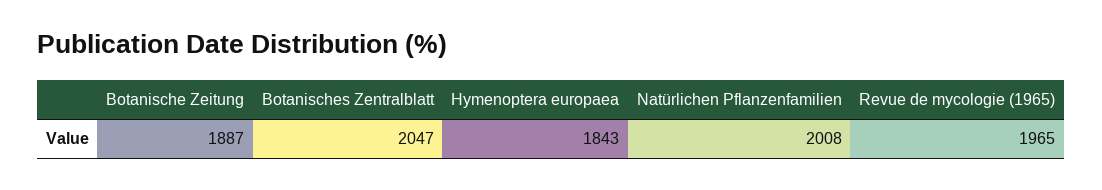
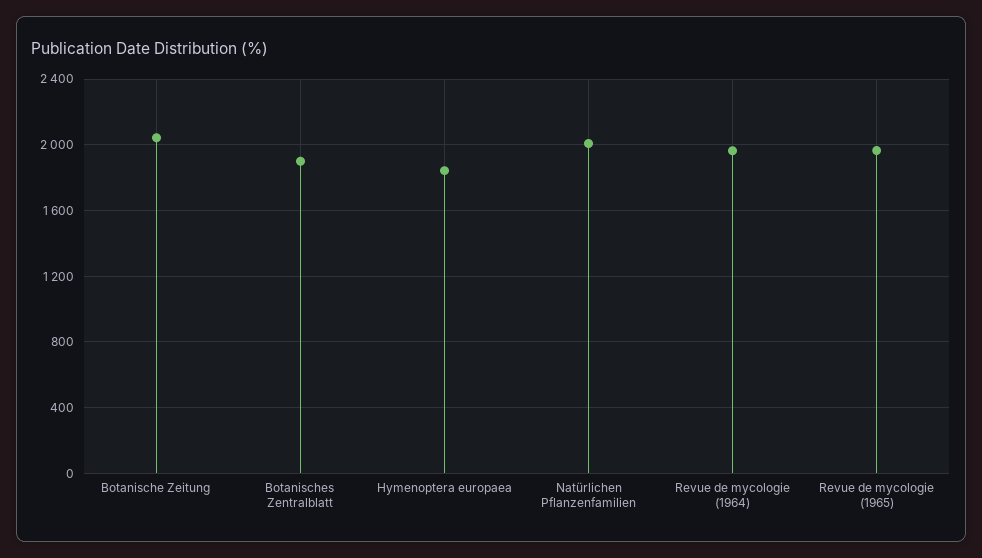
Botanische Zeitung: 1887 -> 2050
Botanisches Zentralblatt: 2047 -> 1900
Revue de mycologie (1964): none -> 1950

